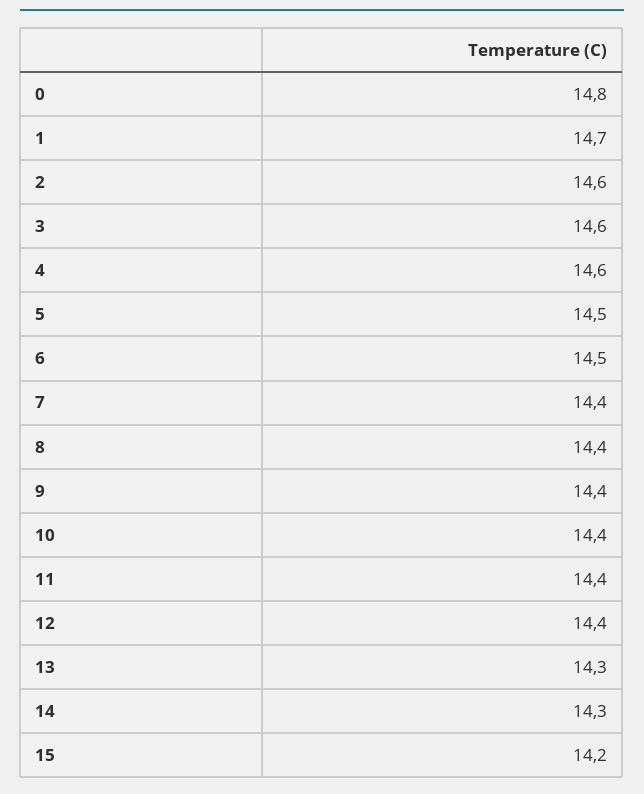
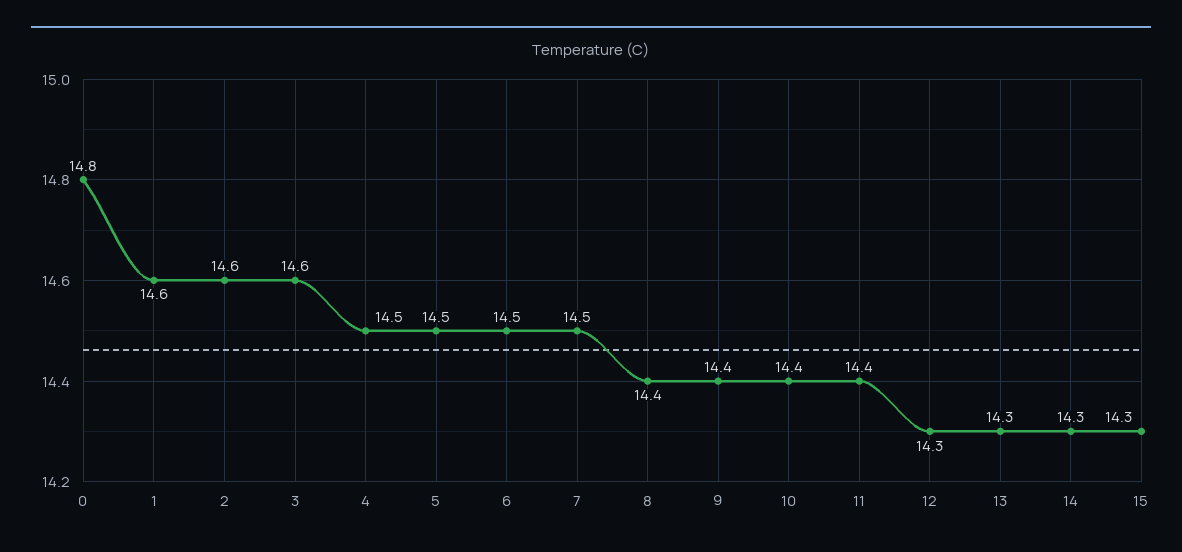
1: 14.7 -> 14.6
4: 14.6 -> 14.5
7: 14.4 -> 14.5
12: 14.4 -> 14.3
15: 14.2 -> 14.3

